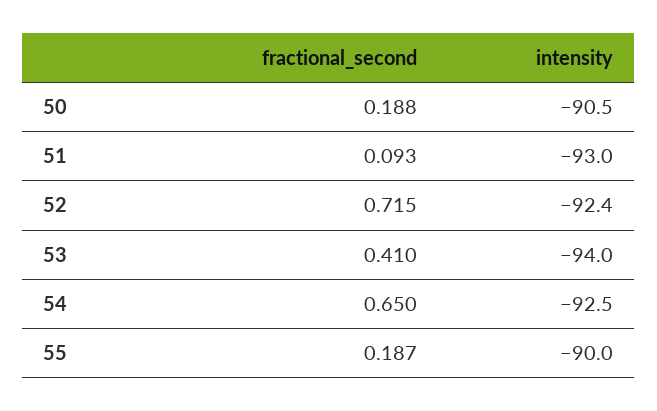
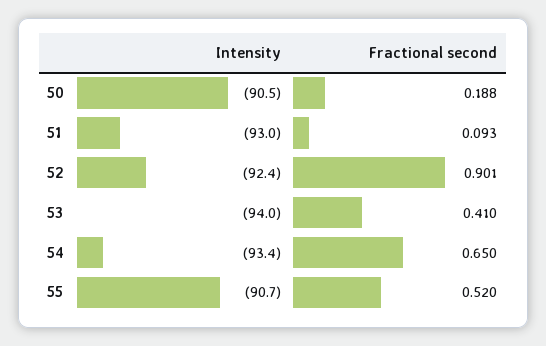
fractional_second, 52: 0.715 -> 0.901
intensity, 54: -92.5 -> -93.4
fractional_second, 55: 0.187 -> 0.52
intensity, 55: -90 -> -90.7

